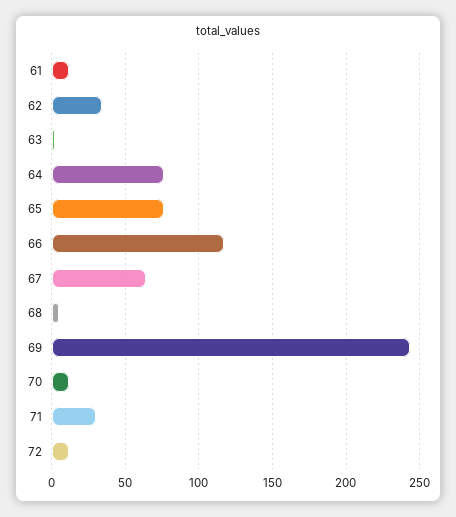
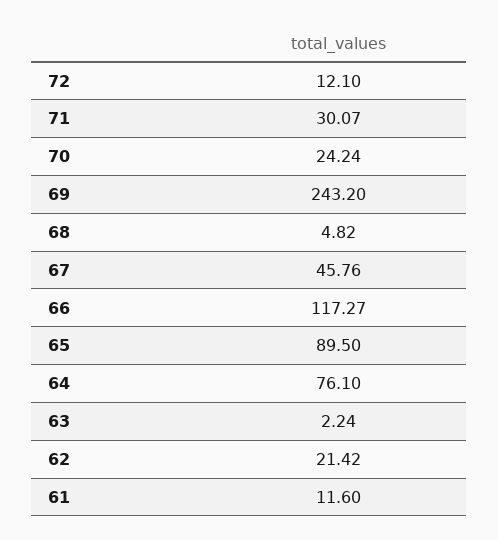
62: 35 -> 21.42
65: 75 -> 89.5
67: 65 -> 45.76
70: 10 -> 24.24

